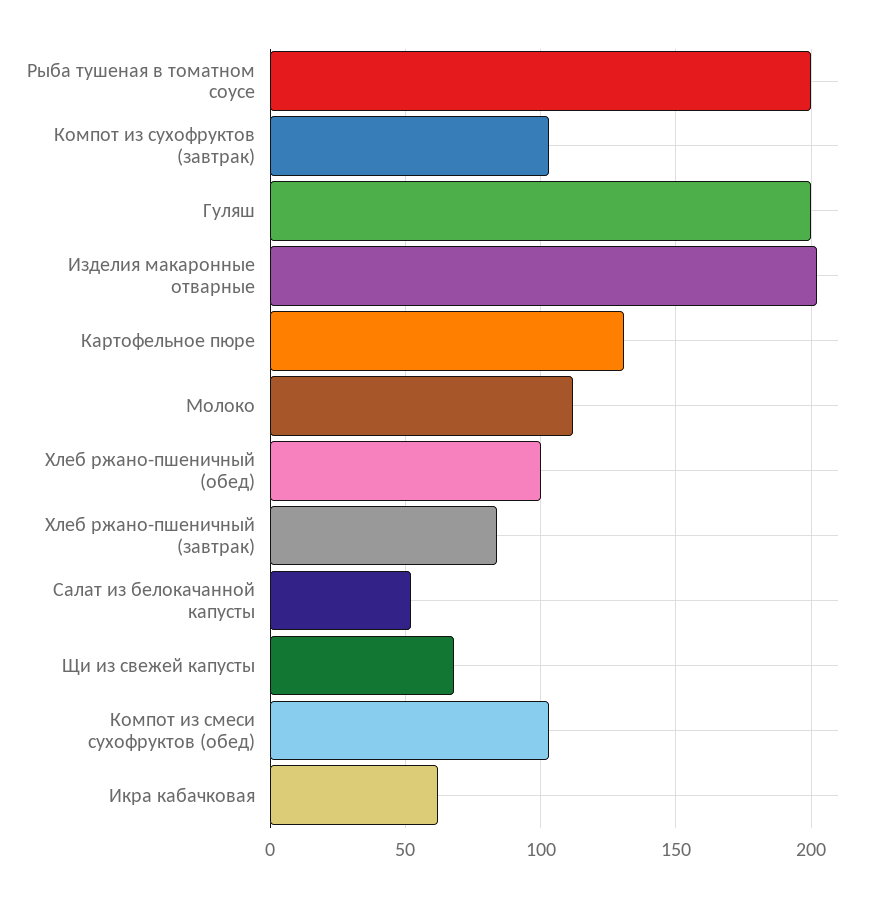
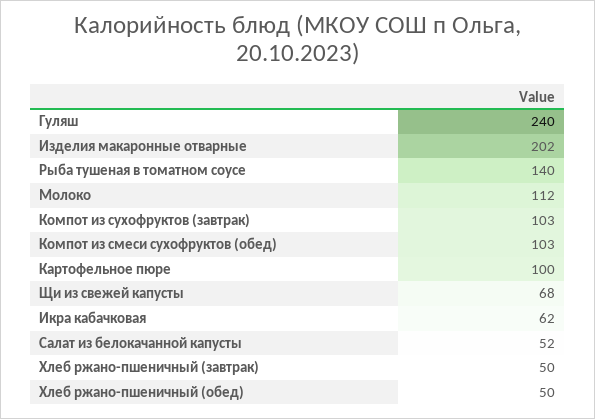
Рыба тушеная в томатном соусе: 200 -> 140
Гуляш: 200 -> 240
Картофельное пюре: 130 -> 100
Хлеб ржано-пшеничный (обед): 100 -> 50
Хлеб ржано-пшеничный (завтрак): 85 -> 50

